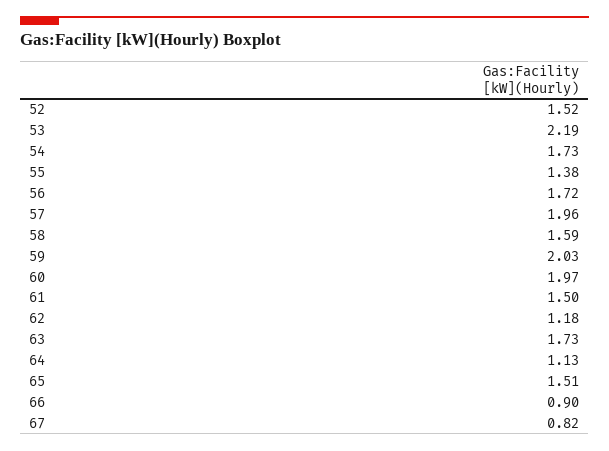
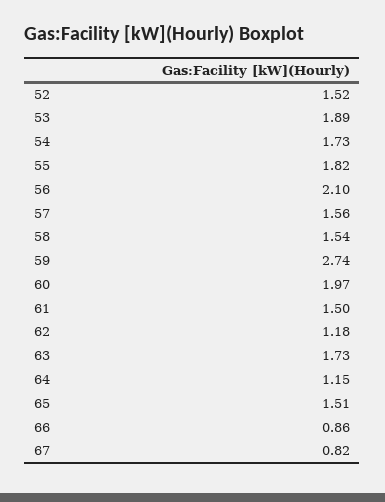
53: 2.19 -> 1.89
55: 1.38 -> 1.82
56: 1.72 -> 2.1
57: 1.96 -> 1.56
58: 1.59 -> 1.54
59: 2.03 -> 2.74
64: 1.13 -> 1.15
66: 0.9 -> 0.86

